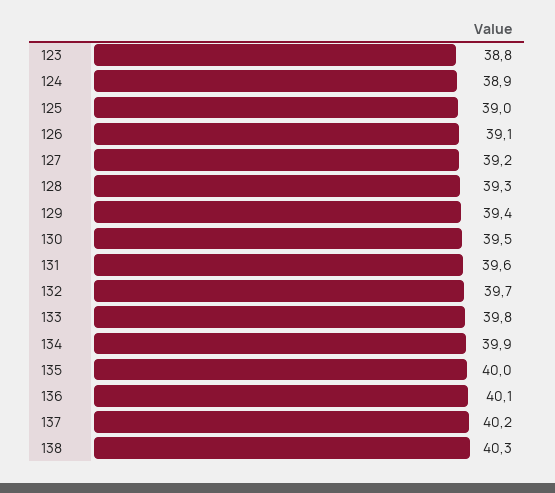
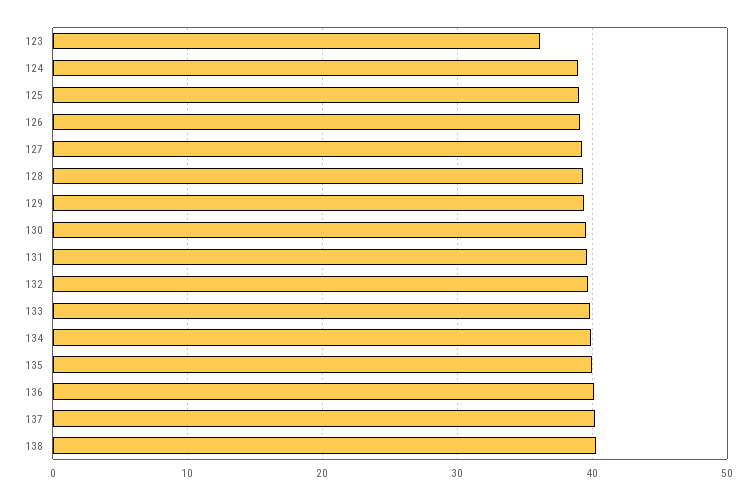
123: 38.8 -> 36

